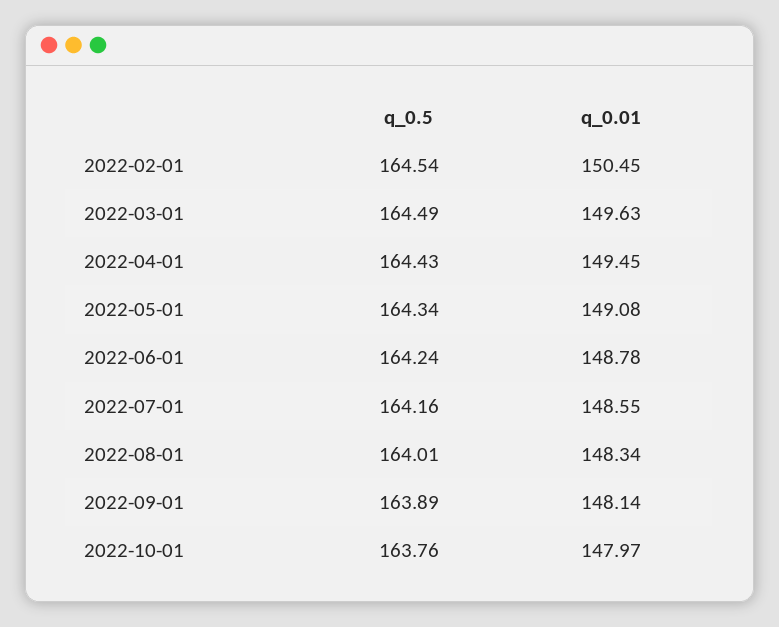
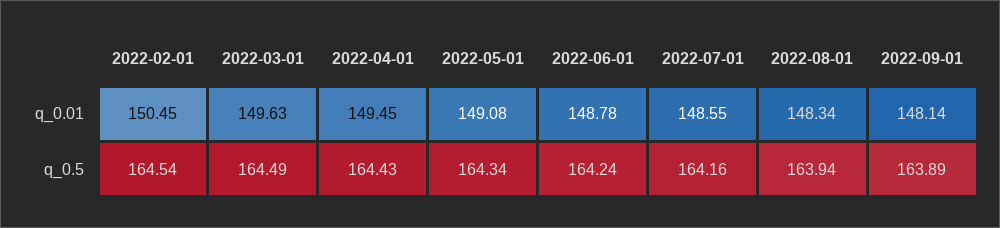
q_0.5, 2022-08-01: 164.01 -> 163.94
q_0.5, 2022-10-01: 163.76 -> none
q_0.01, 2022-10-01: 147.97 -> none

